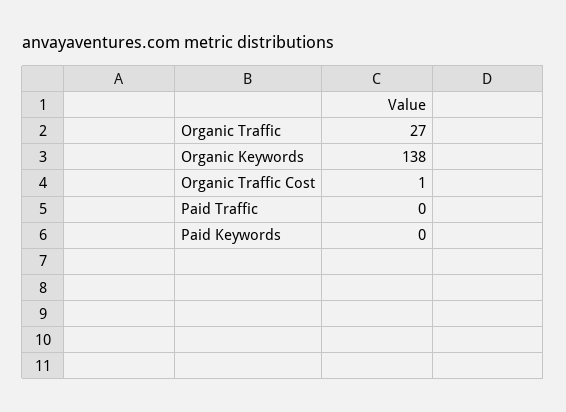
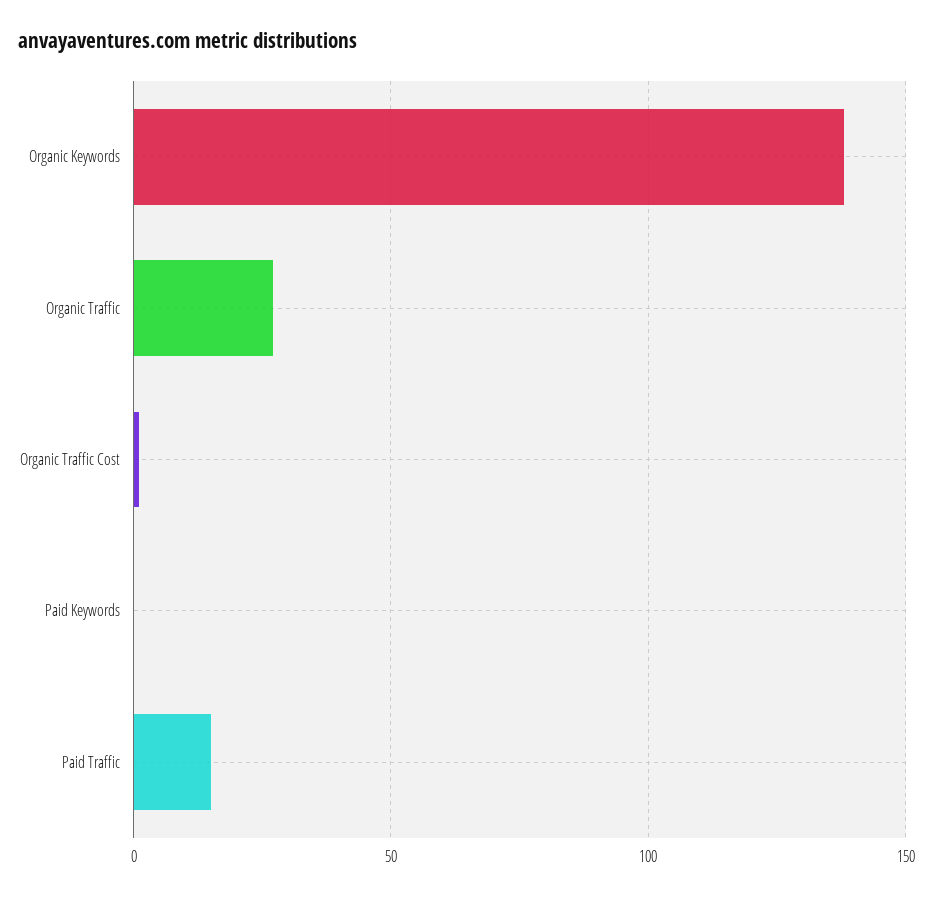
Paid Traffic: 0 -> 15

